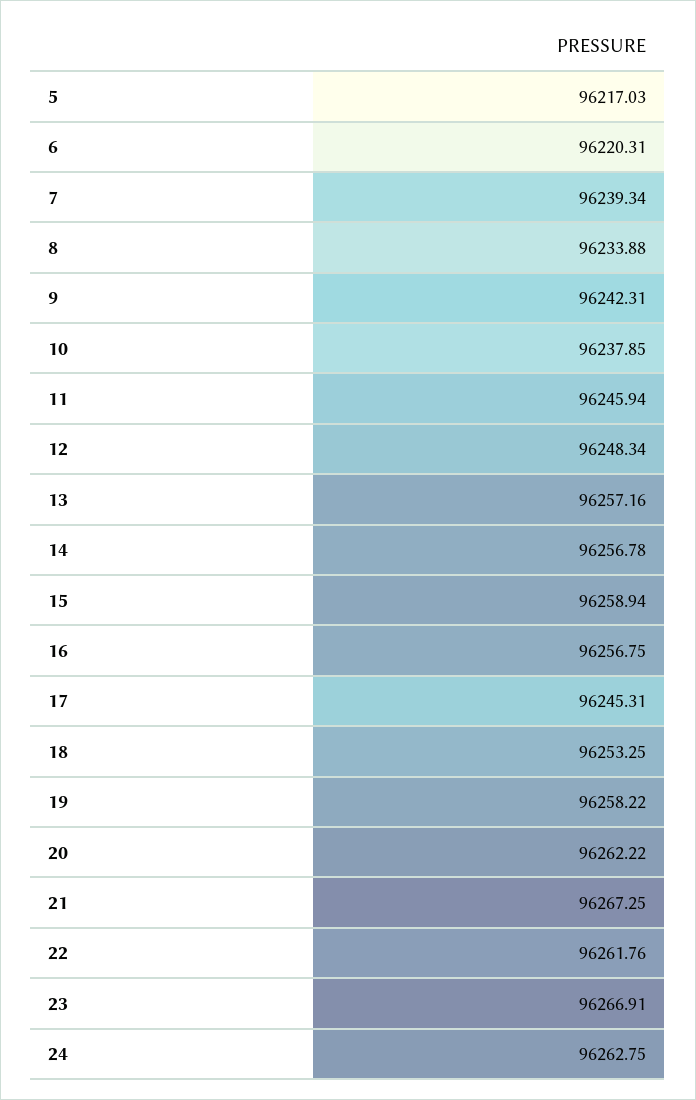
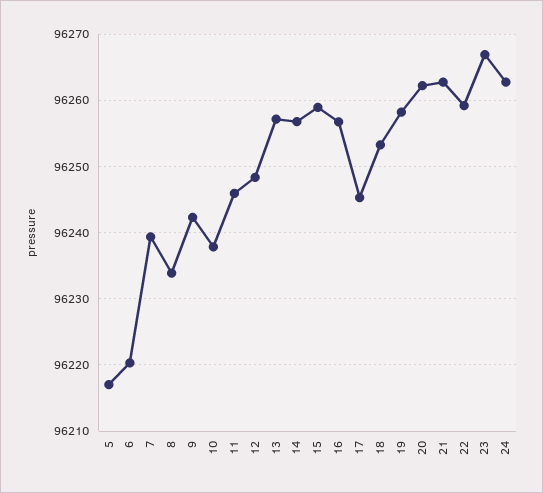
21: 96267.25 -> 96263
22: 96261.76 -> 96259

